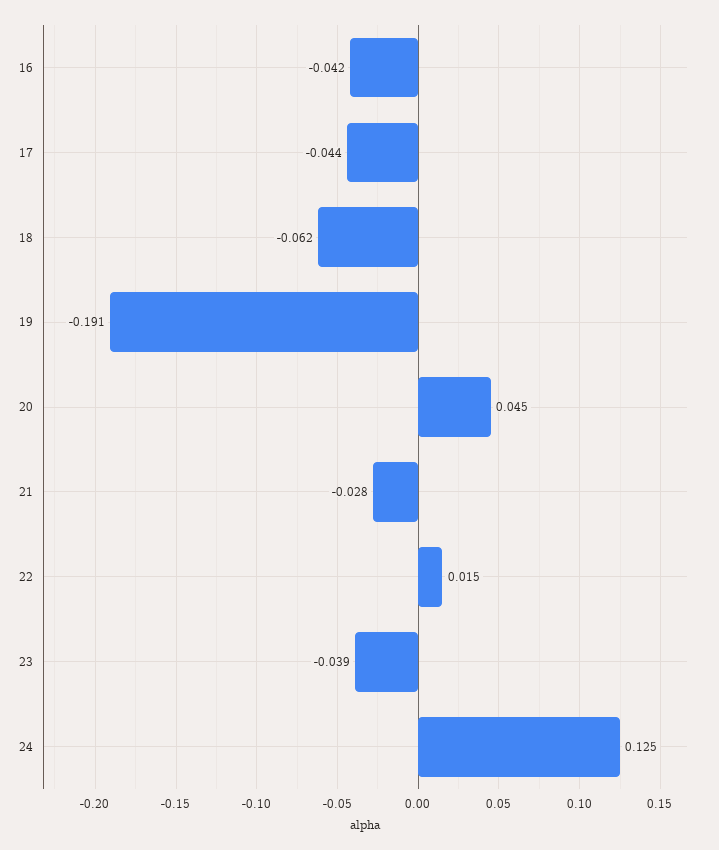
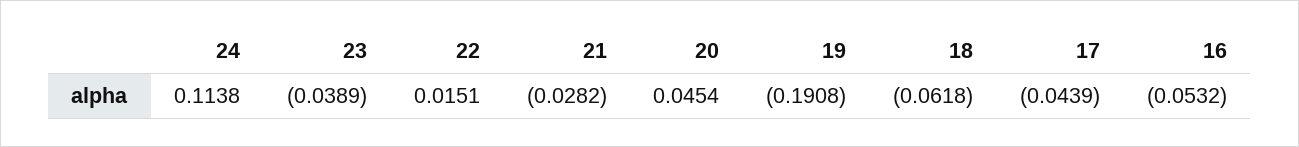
16: -0.042 -> -0.0532
24: 0.125 -> 0.1138

